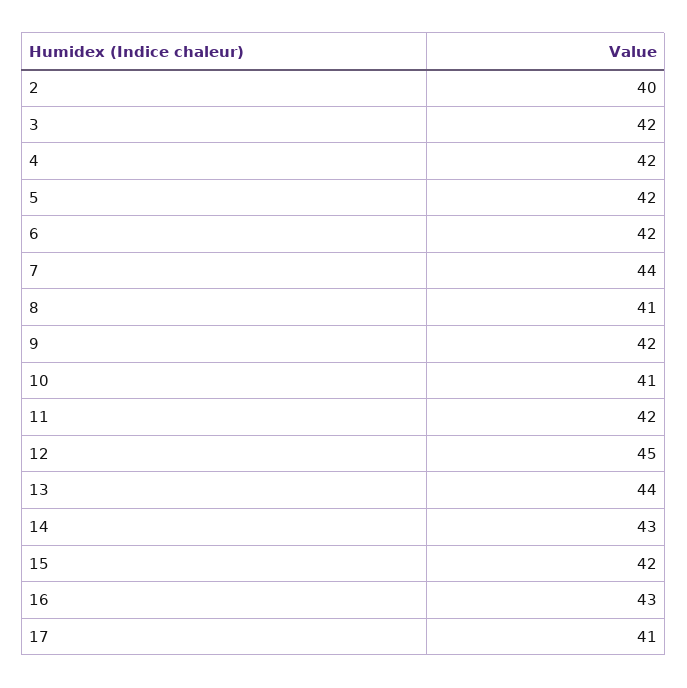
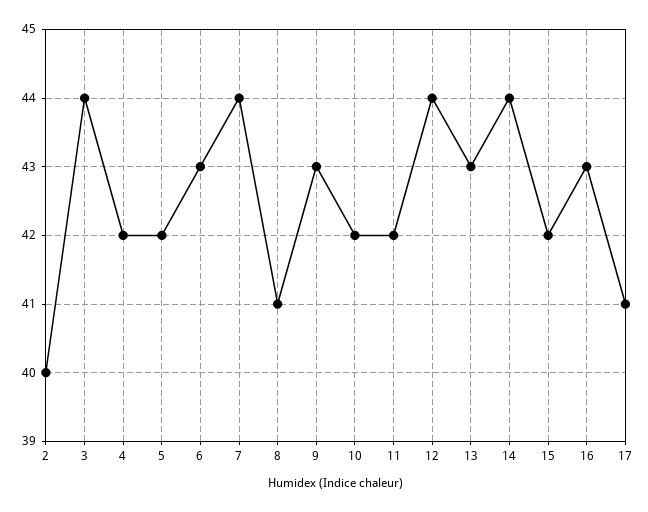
3: 42 -> 44
6: 42 -> 43
9: 42 -> 43
10: 41 -> 42
12: 45 -> 44
13: 44 -> 43
14: 43 -> 44

